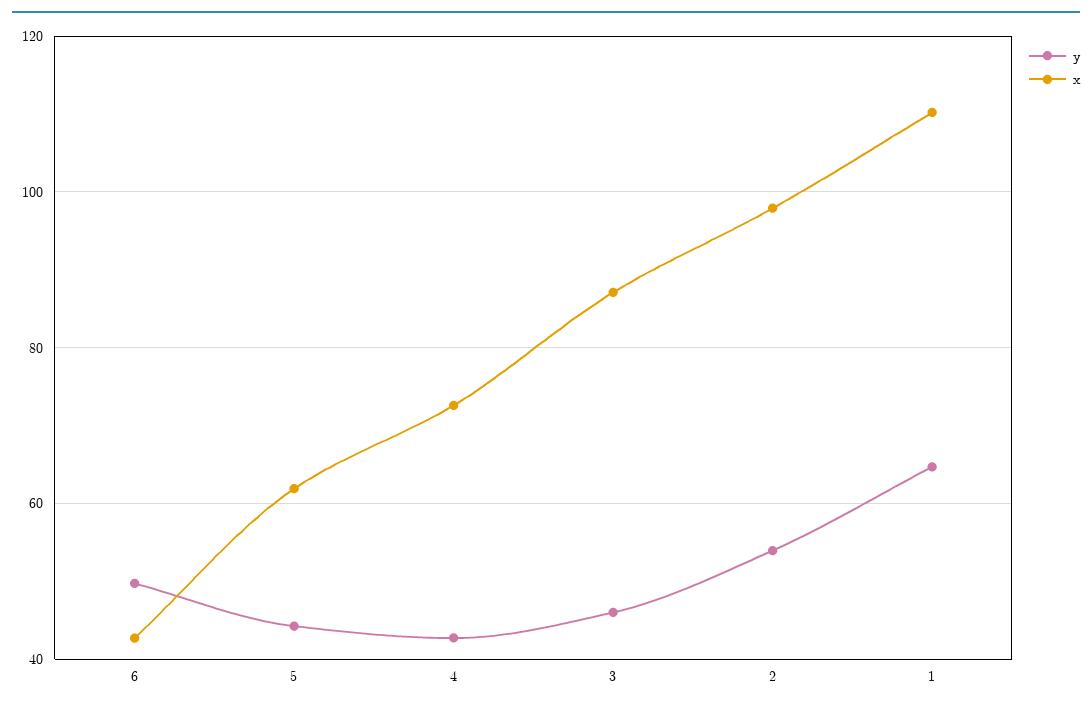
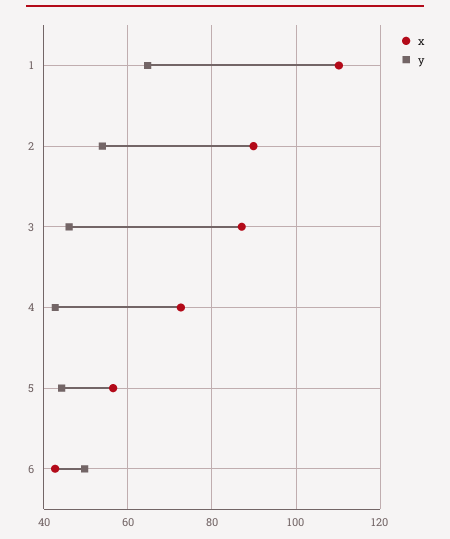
x, 5: 62 -> 56
x, 2: 98 -> 90

